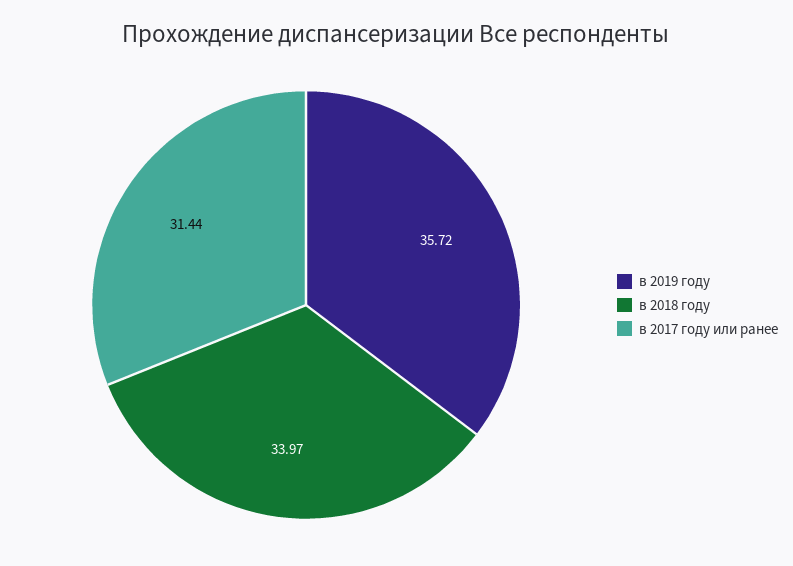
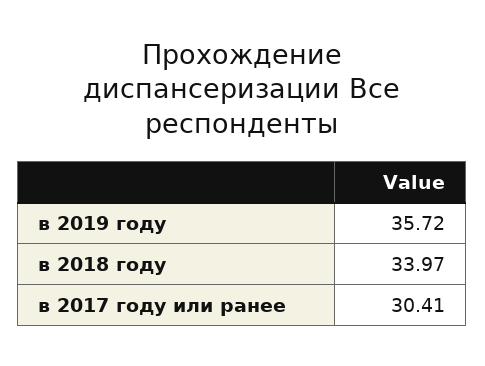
в 2017 году или ранее: 31.44 -> 30.41

